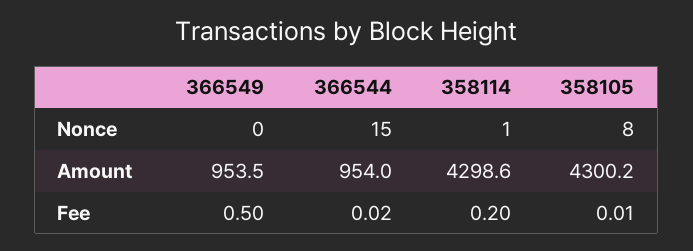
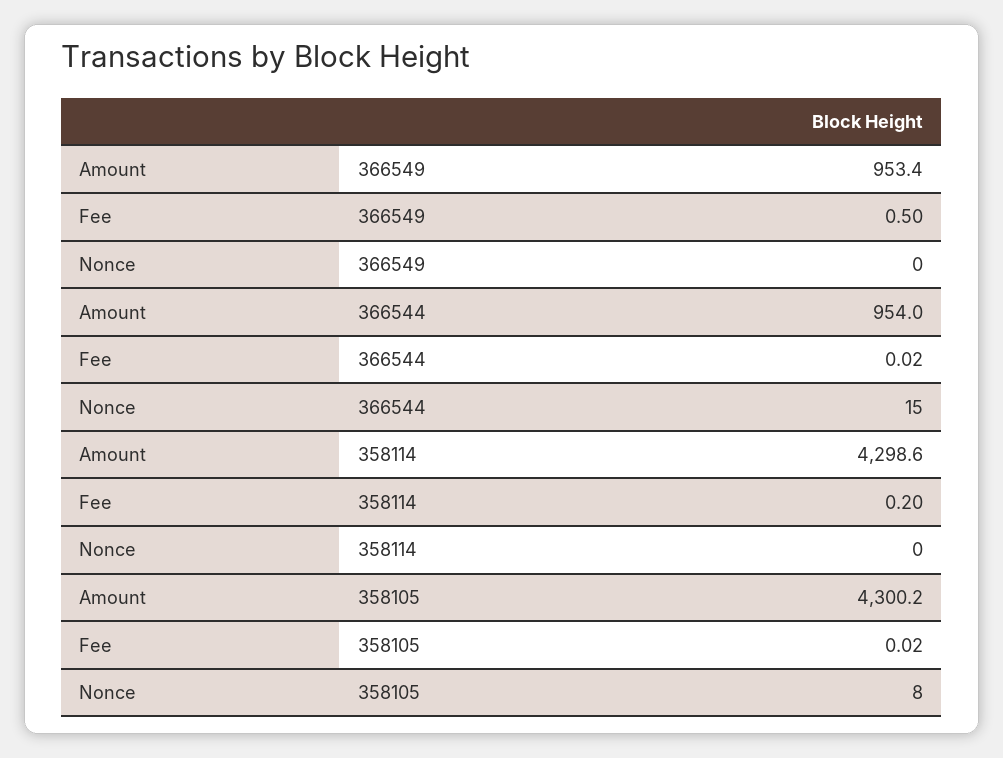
358114, Nonce: 1 -> 0
366549, Amount: 953.5 -> 953.4
358105, Fee: 0.01 -> 0.02

